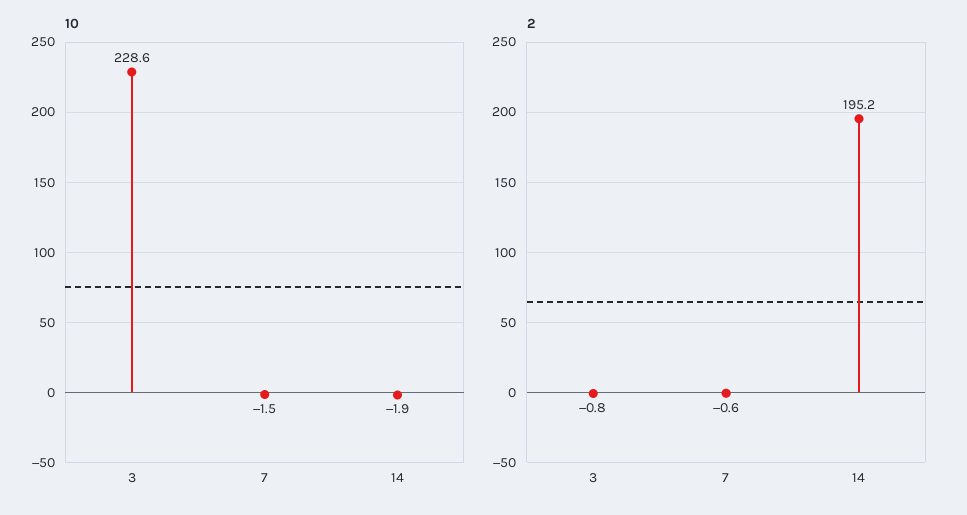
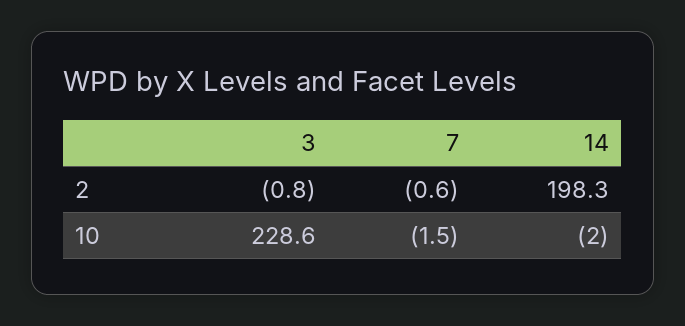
10, 14: -1.9 -> -2
2, 14: 195.2 -> 198.3

